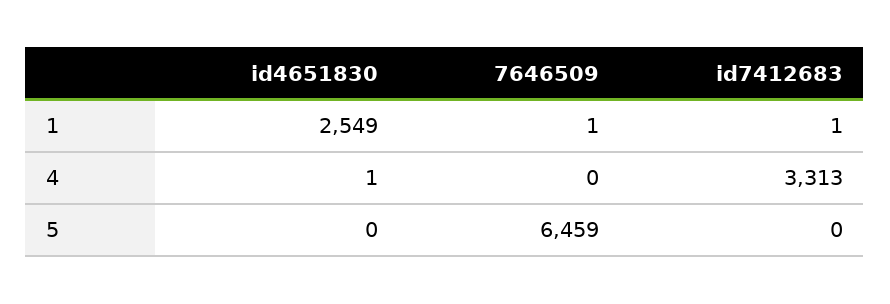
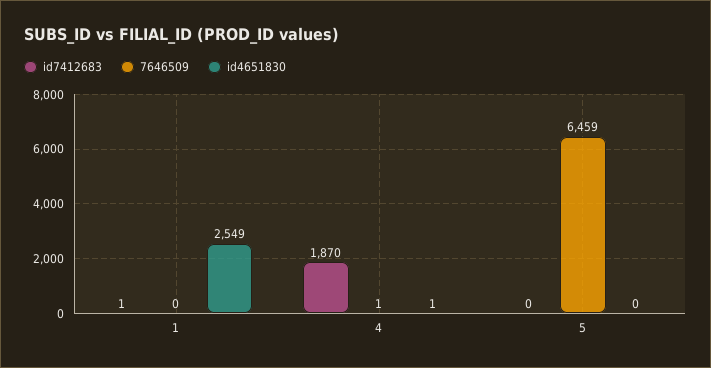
7646509, 1: 1 -> 0
7646509, 4: 0 -> 1
id7412683, 4: 3313 -> 1870

